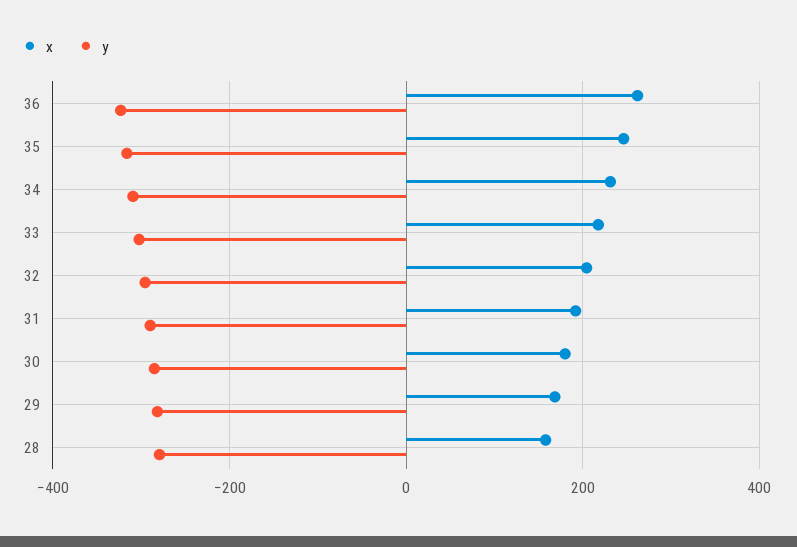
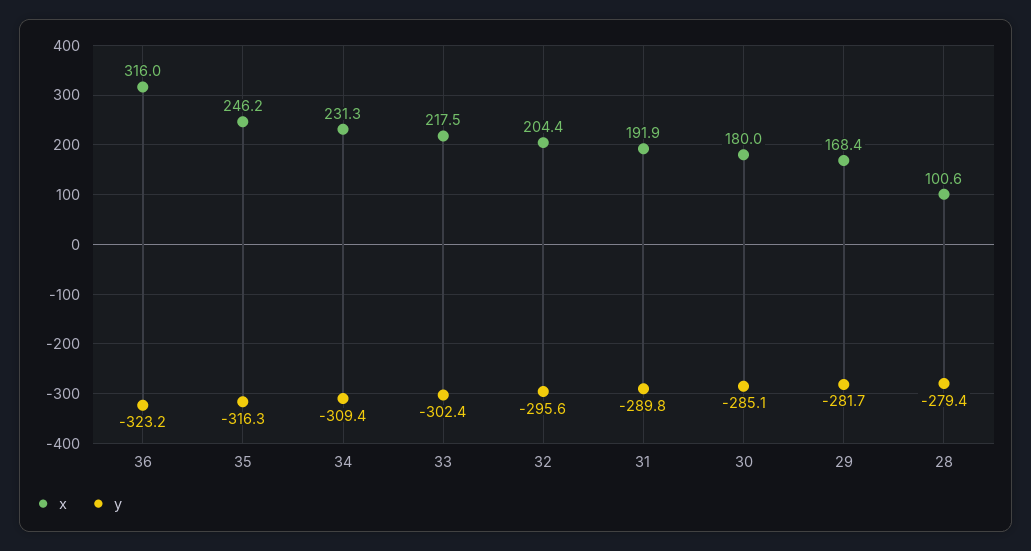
x, 36: 260 -> 316
x, 28: 160 -> 100.6

